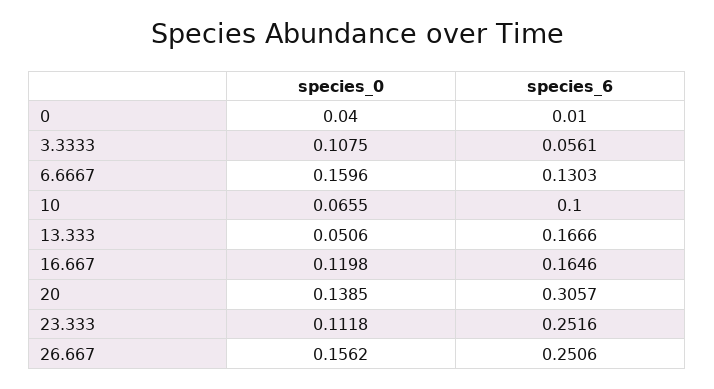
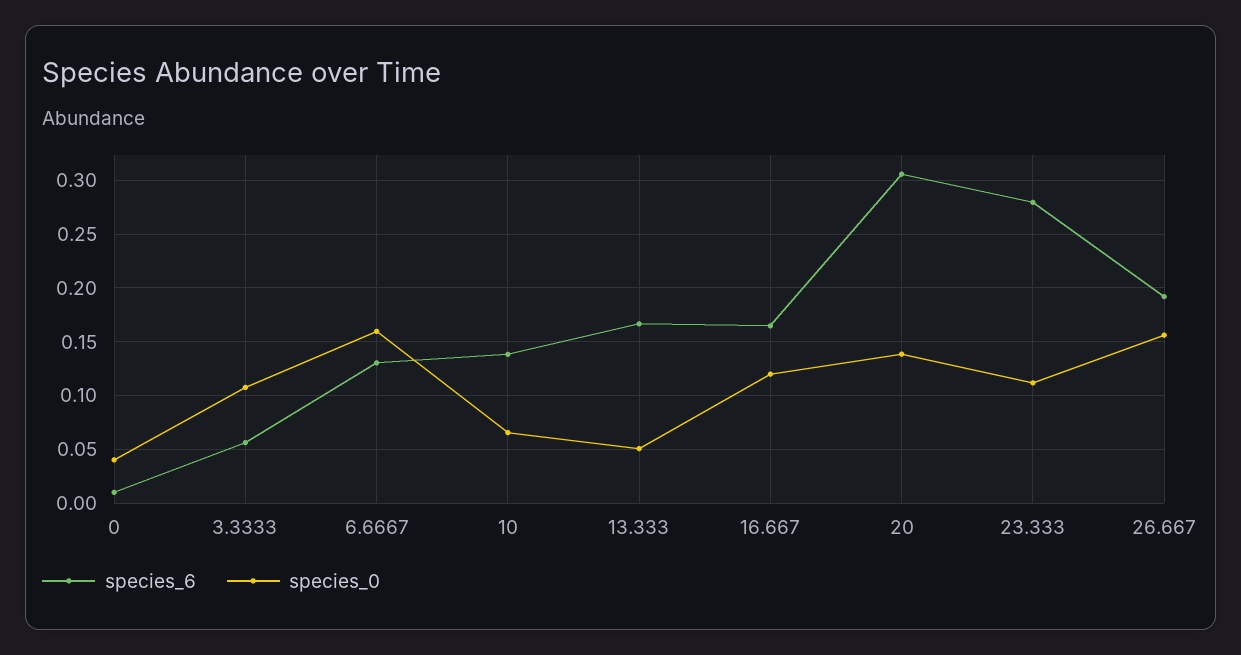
species_6, 10: 0.1 -> 0.14
species_6, 23.333: 0.2516 -> 0.28
species_6, 26.667: 0.2506 -> 0.19

